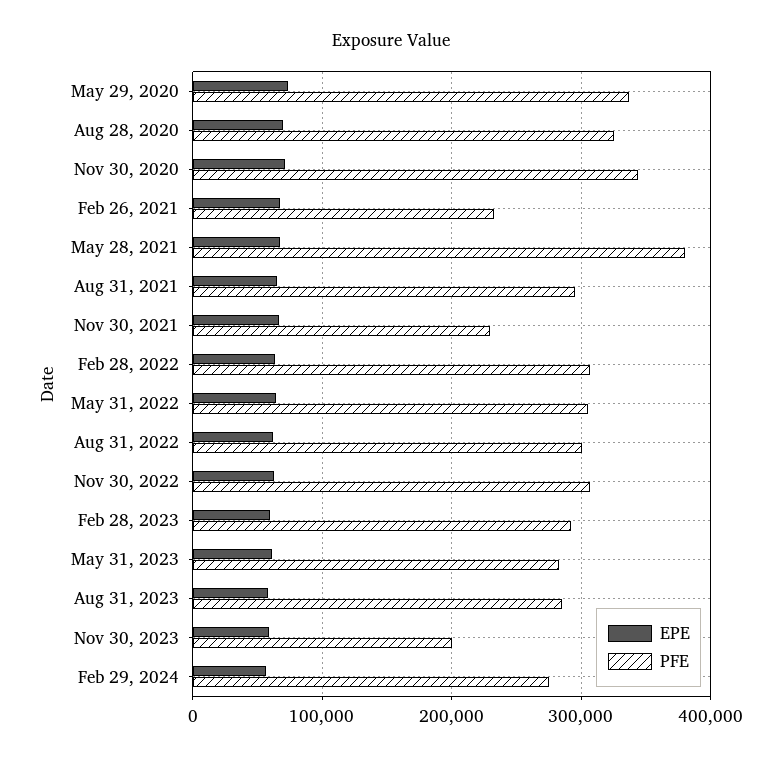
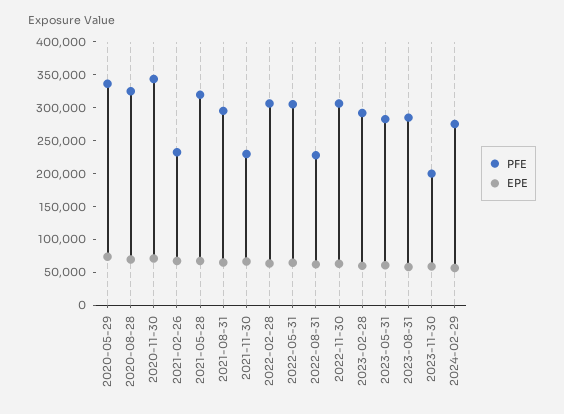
PFE, May 28, 2021: 380000 -> 325000
PFE, Aug 31, 2022: 300000 -> 225000

